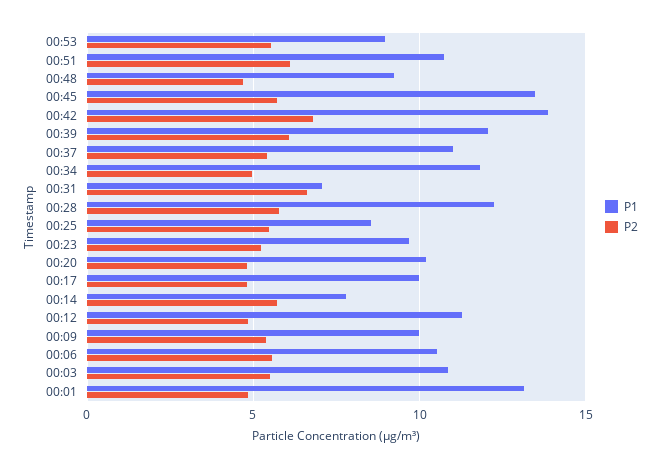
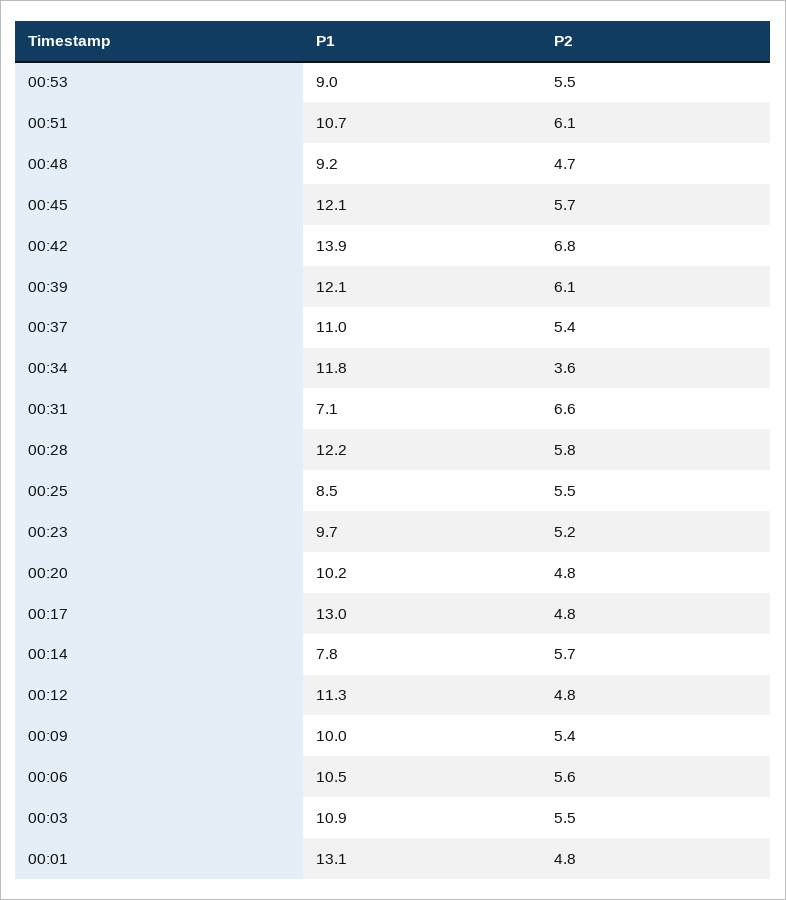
P1, 00:45: 13.5 -> 12.1
P2, 00:34: 5 -> 3.6
P1, 00:17: 10 -> 13

